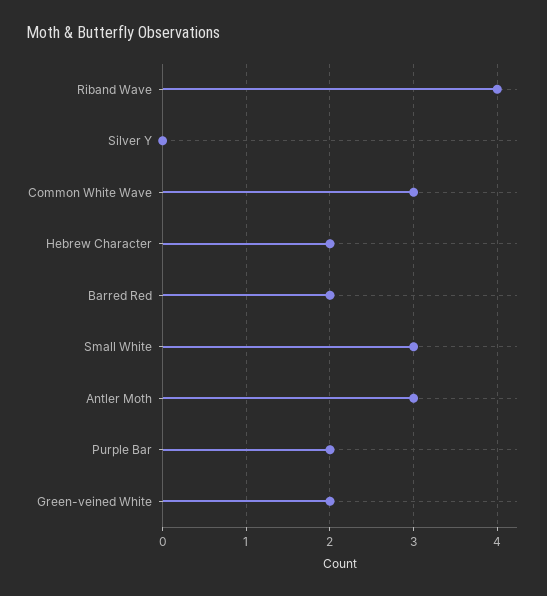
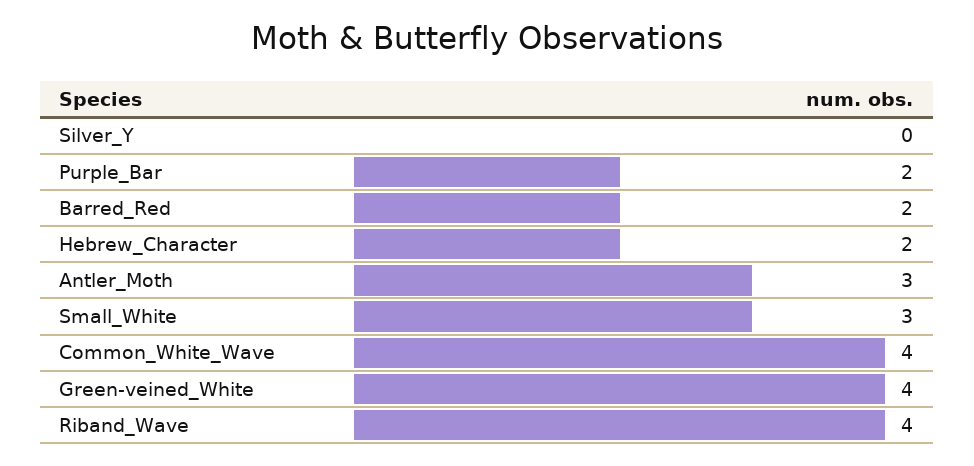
Common White Wave: 3 -> 4
Green-veined White: 2 -> 4

